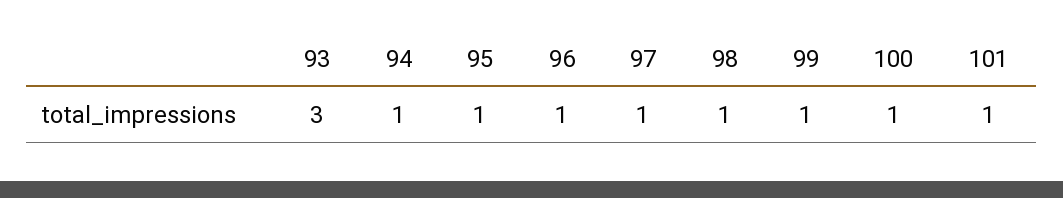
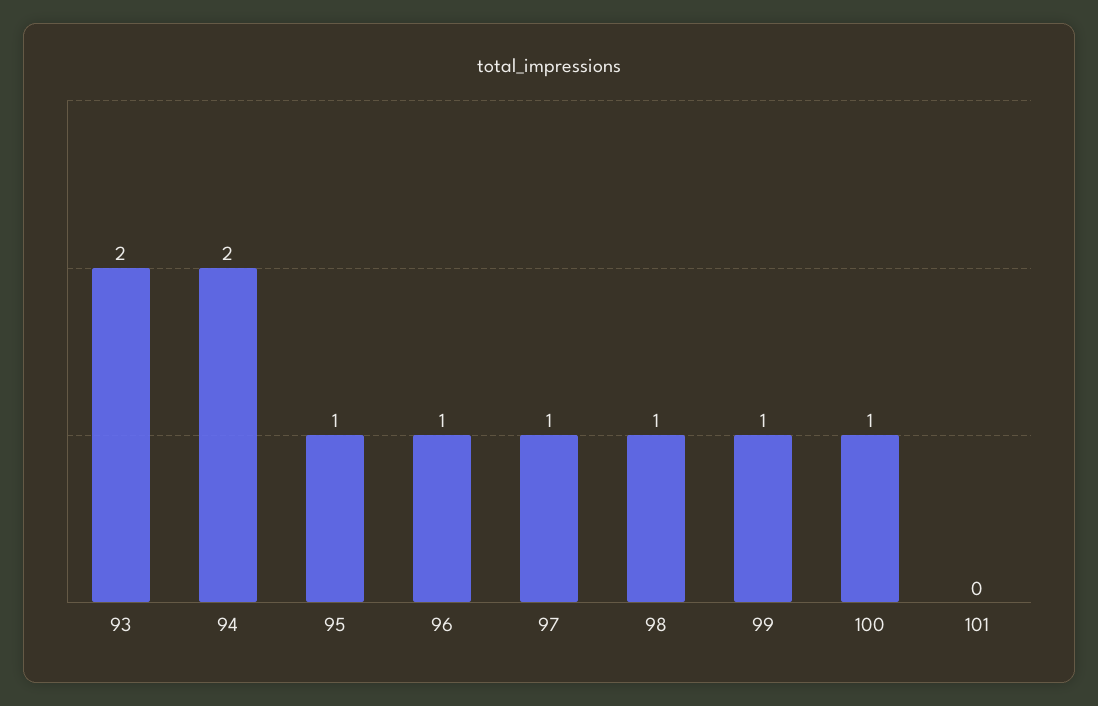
93: 3 -> 2
94: 1 -> 2
101: 1 -> 0

